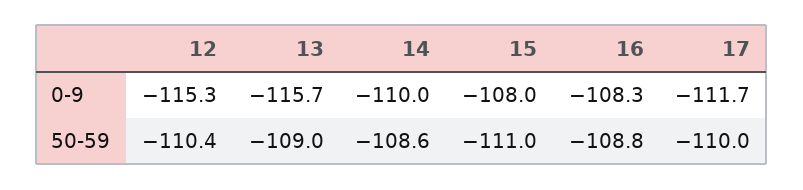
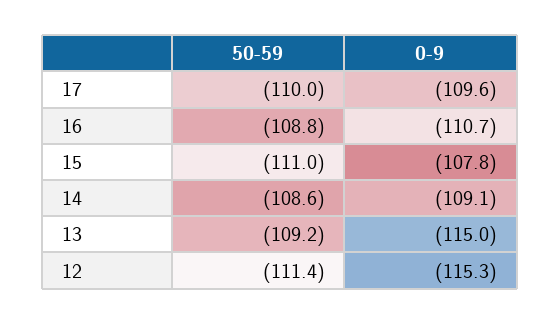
13, 0-9: -115.7 -> -115
14, 0-9: -110 -> -109.1
15, 0-9: -108 -> -107.8
16, 0-9: -108.3 -> -110.7
17, 0-9: -111.7 -> -109.6
12, 50-59: -110.4 -> -111.4
13, 50-59: -109 -> -109.2

